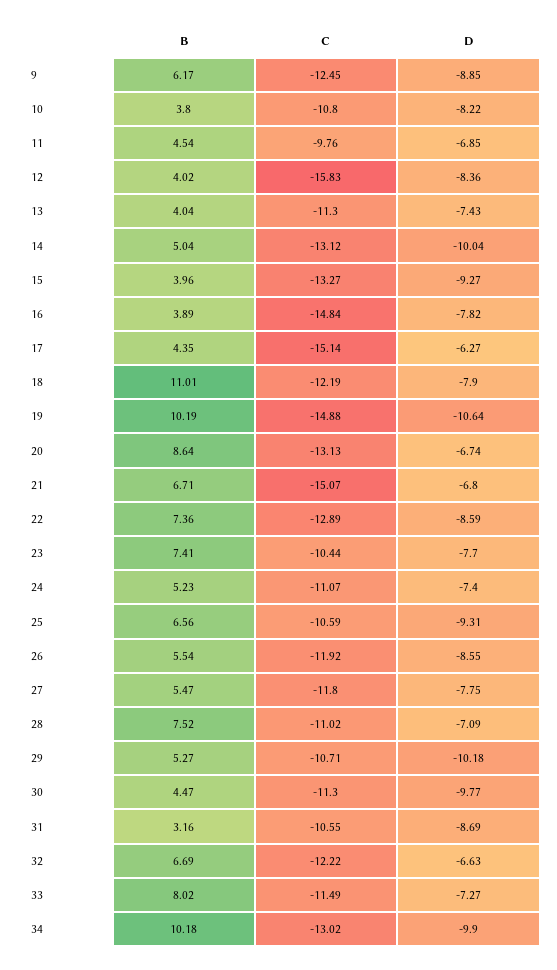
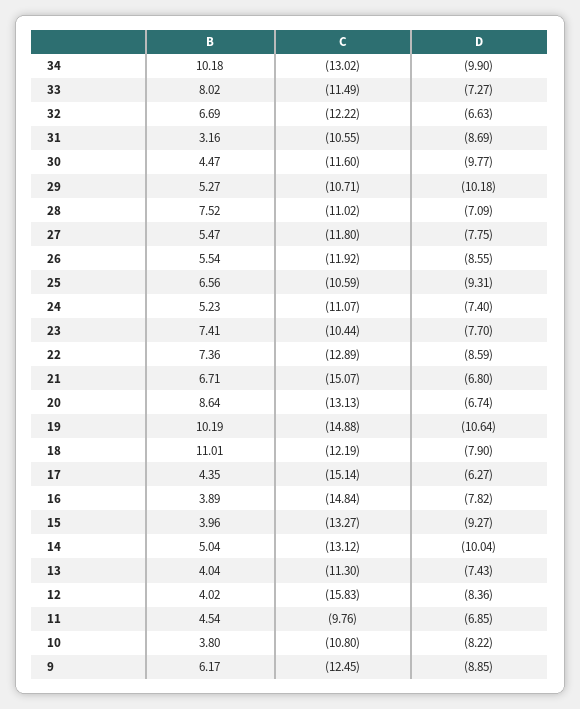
C, 30: -11.3 -> -11.6

